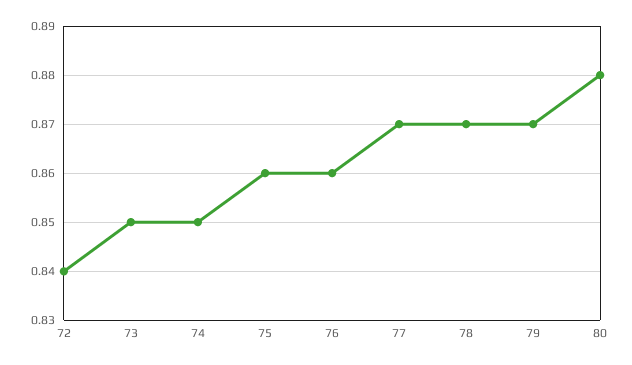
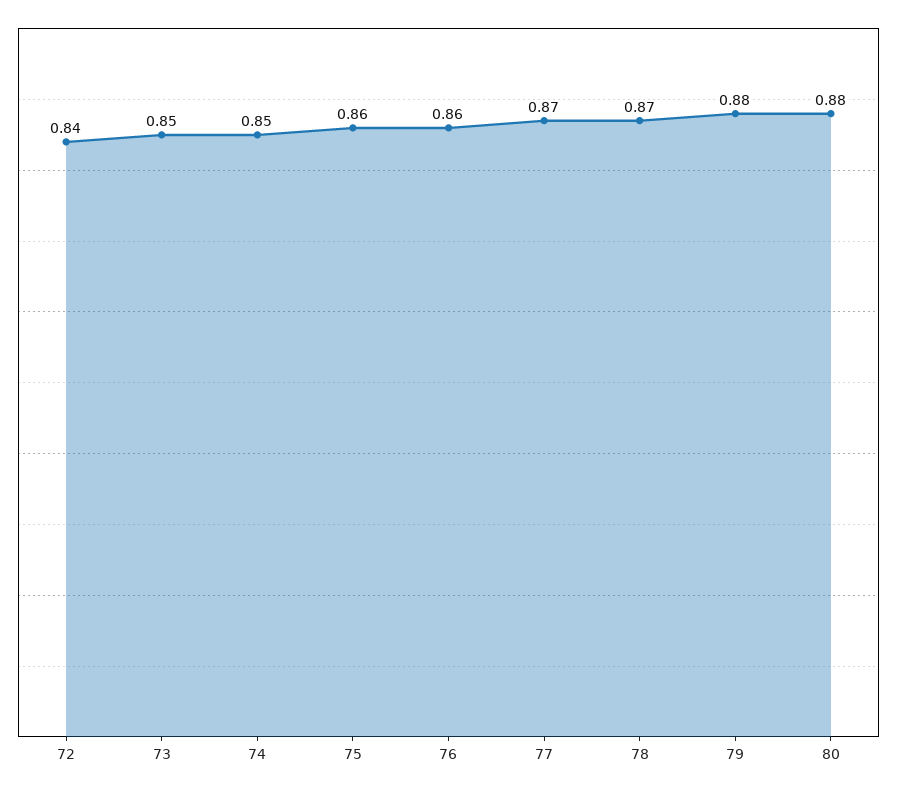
79: 0.87 -> 0.88

